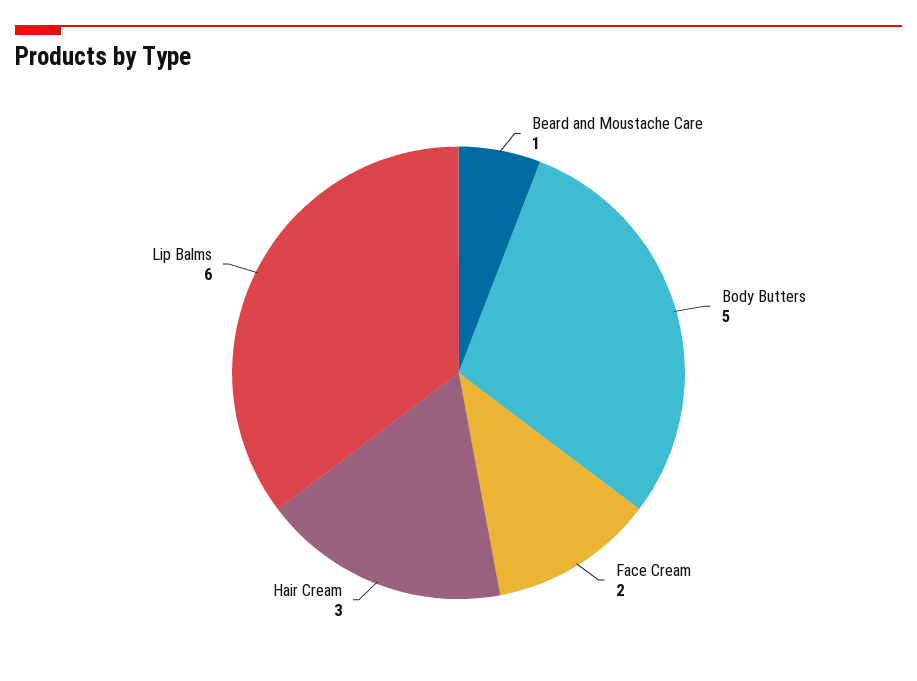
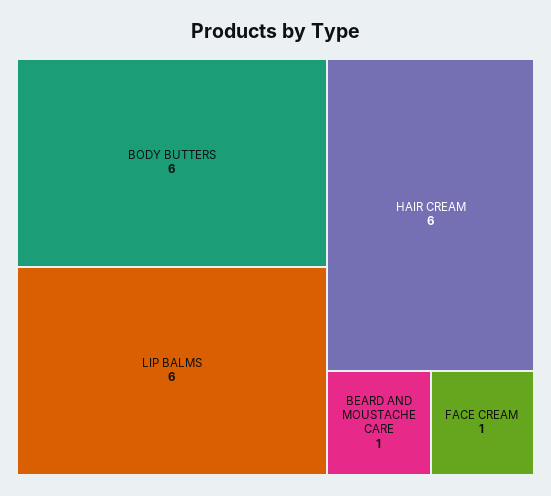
Body Butters: 5 -> 6
Face Cream: 2 -> 1
Hair Cream: 3 -> 6

